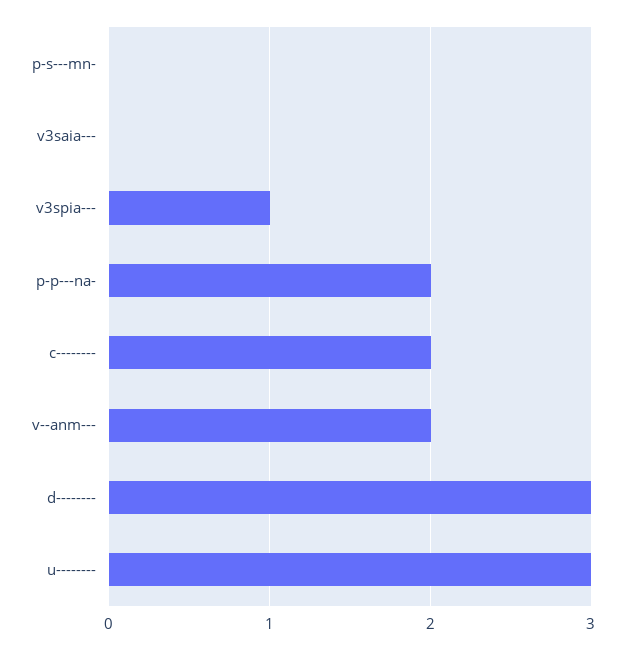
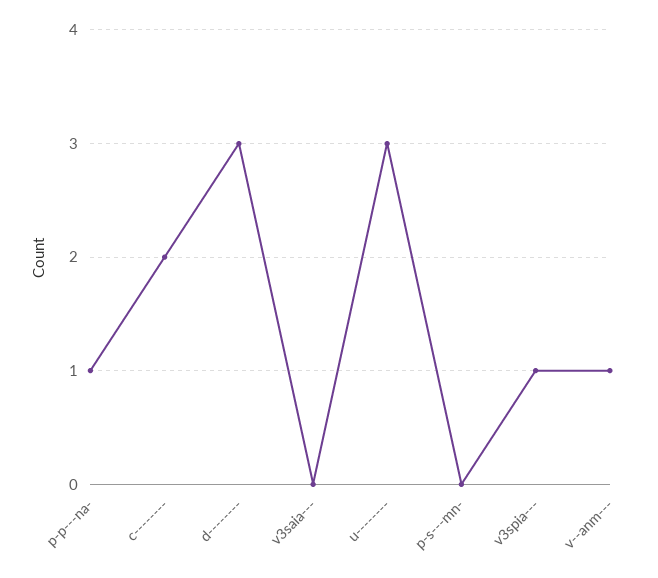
p-p---na-: 2 -> 1
v--anm---: 2 -> 1

